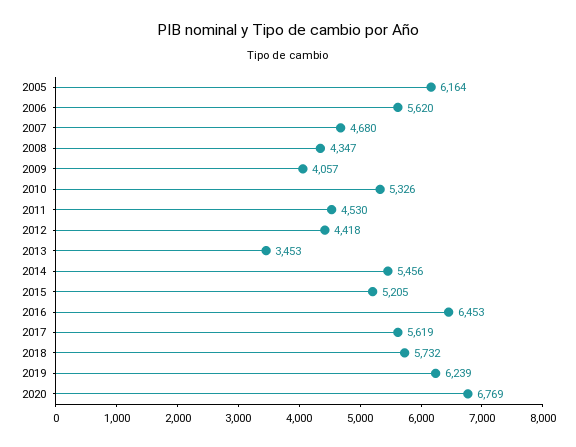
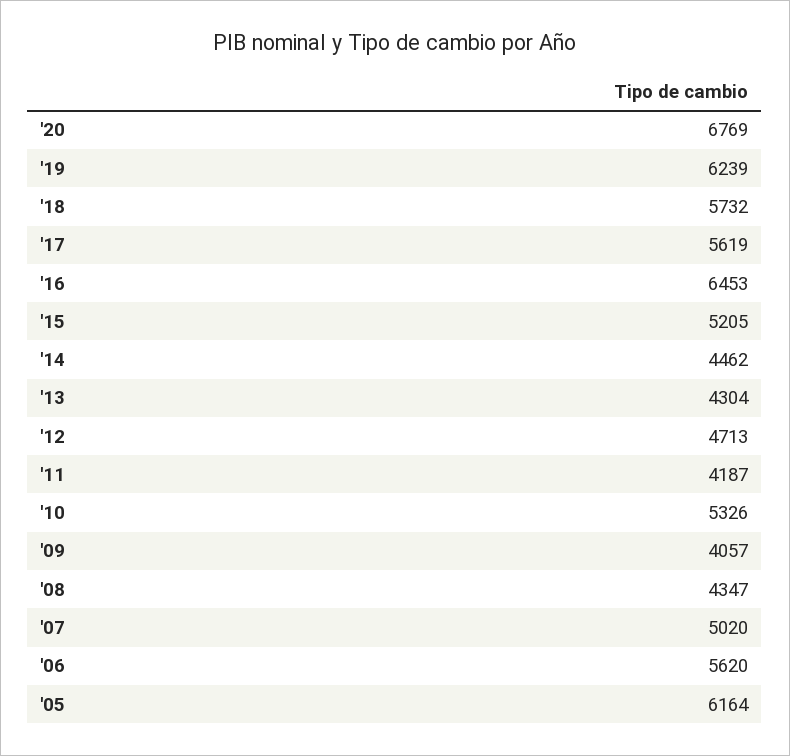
2007: 4680 -> 5020
2011: 4530 -> 4187
2012: 4418 -> 4713
2013: 3453 -> 4304
2014: 5456 -> 4462

